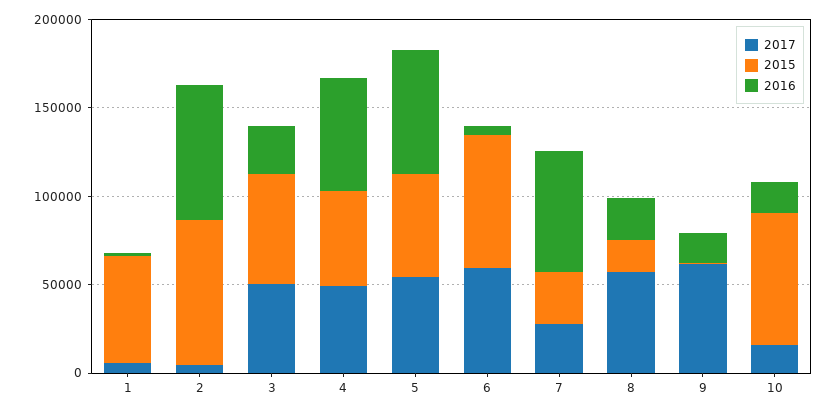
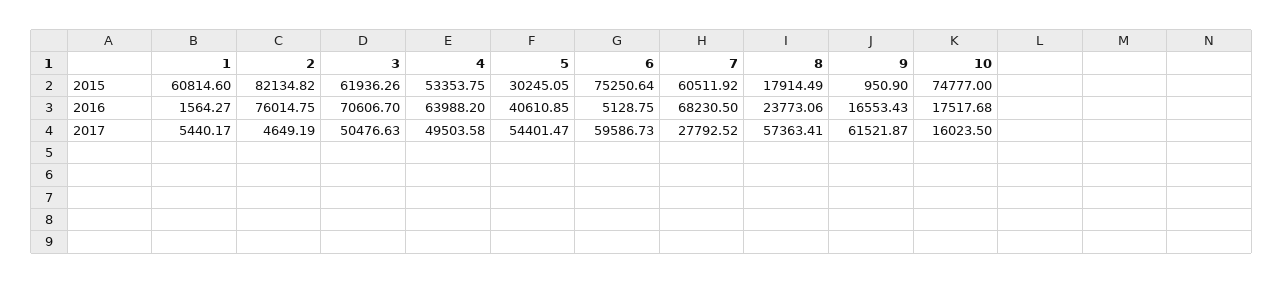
2016, 3: 30000 -> 70606.7
2015, 5: 60000 -> 30245.05
2016, 5: 70000 -> 40610.85
2015, 7: 30000 -> 60511.92

